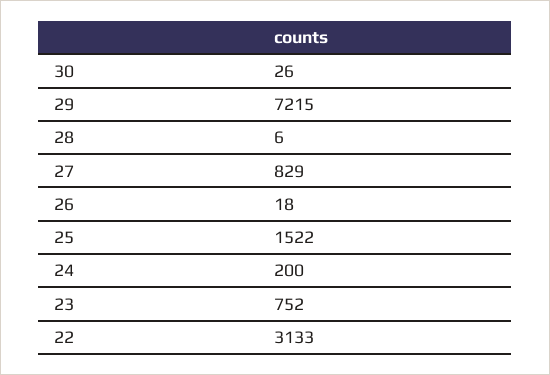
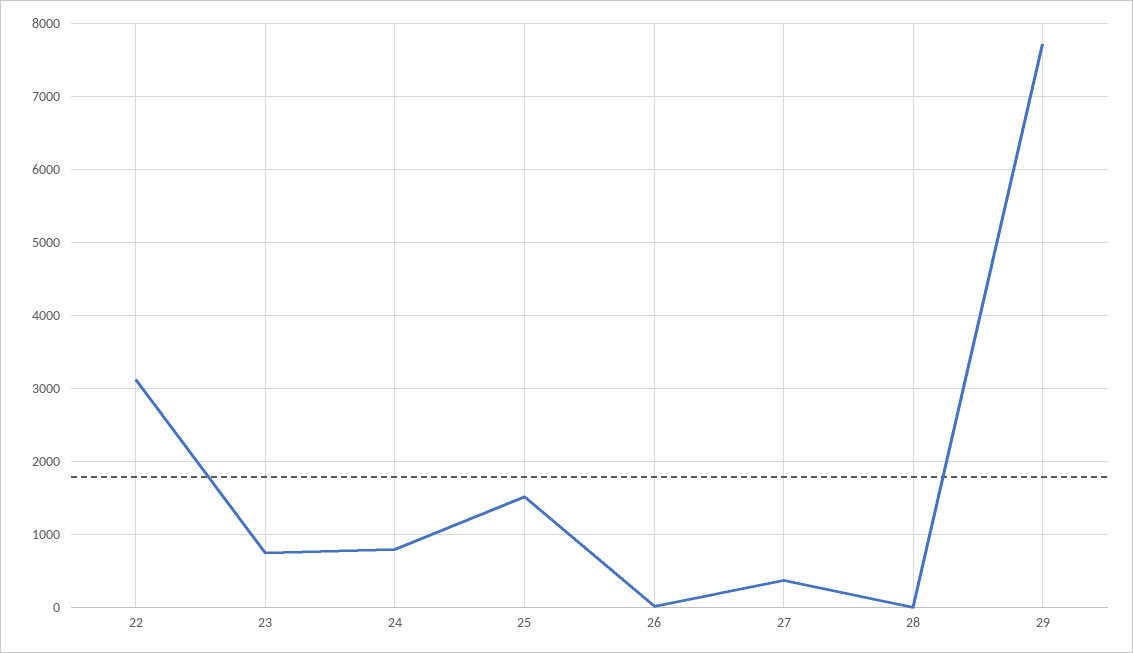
30: 26 -> none
29: 7215 -> 7700
27: 829 -> 400
24: 200 -> 800

